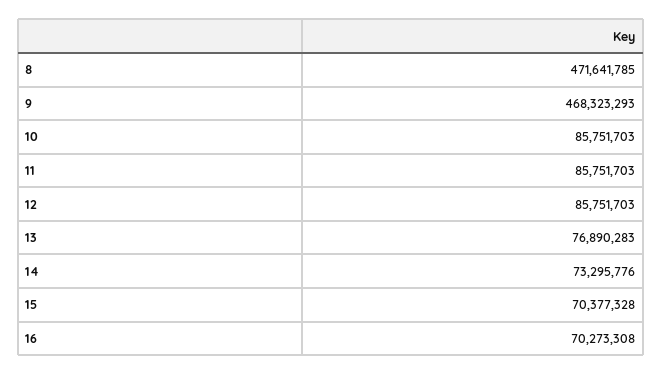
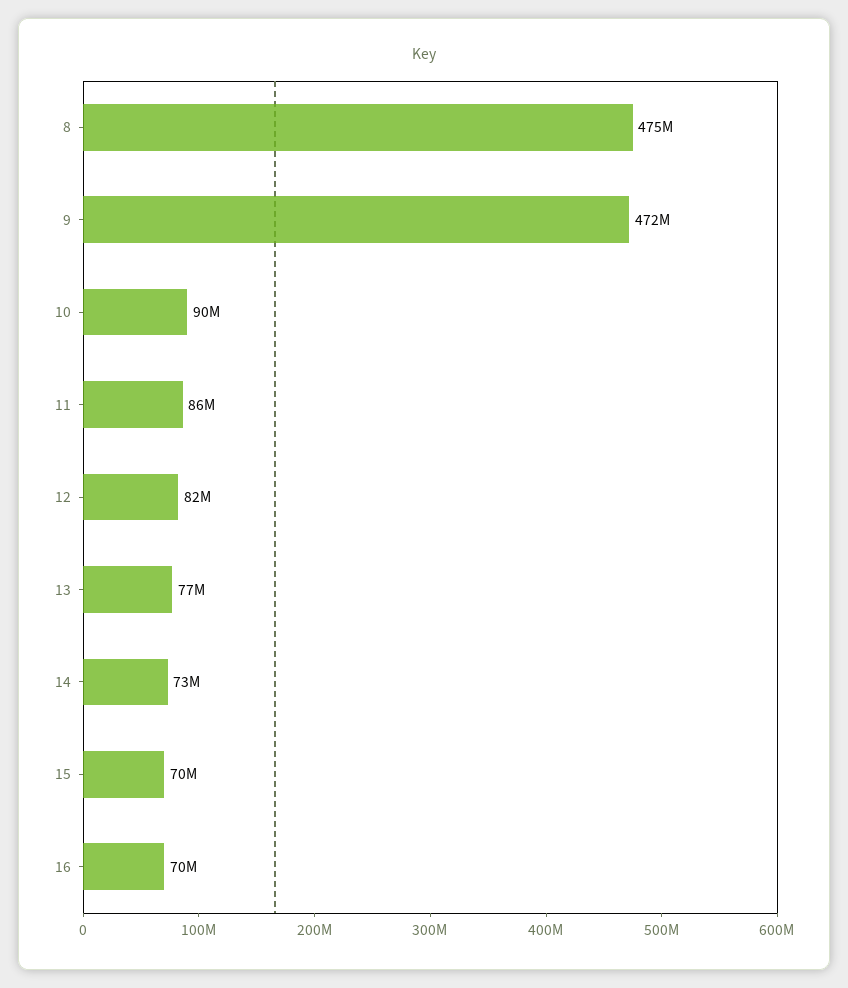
8: 471641785 -> 475000000
9: 468323293 -> 472000000
10: 85751703 -> 90000000
12: 85751703 -> 82000000

